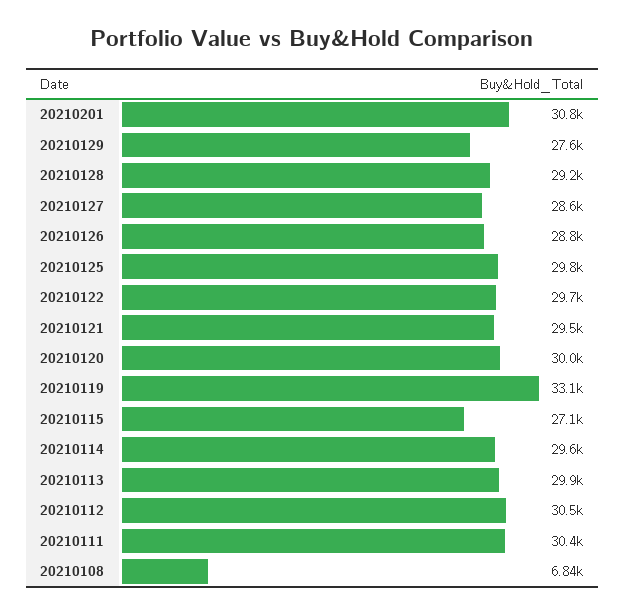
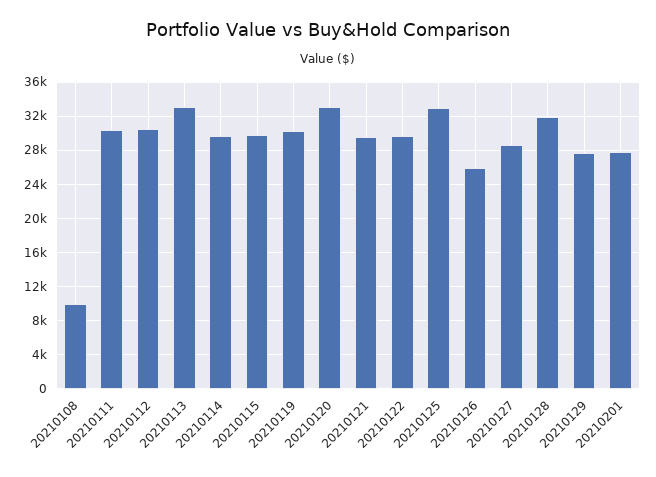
20210201: 30800 -> 28000
20210128: 29200 -> 32000
20210126: 28800 -> 26000
20210125: 29800 -> 33000
20210120: 30000 -> 33000
20210119: 33100 -> 30000
20210115: 27100 -> 30000
20210113: 29900 -> 33000
20210108: 6840 -> 10000

